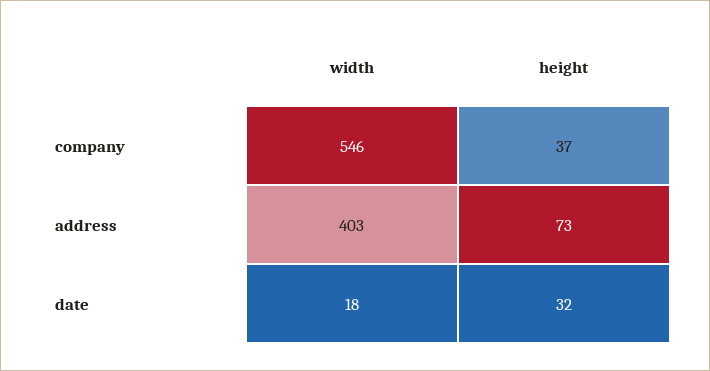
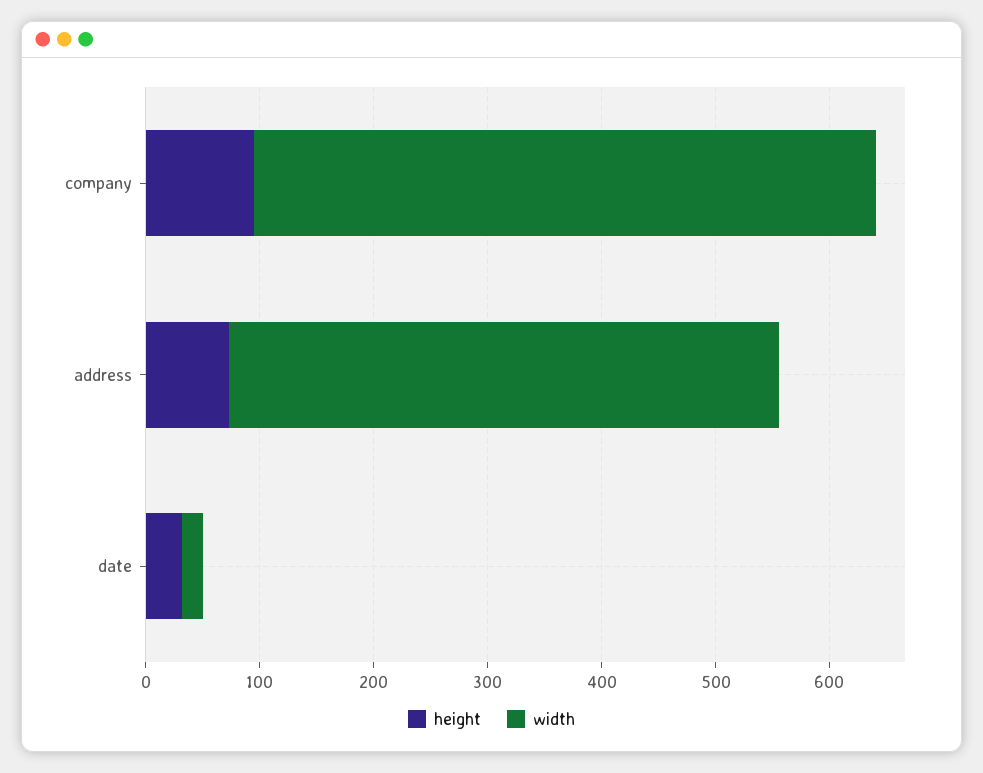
height, company: 37 -> 100
width, address: 403 -> 480

